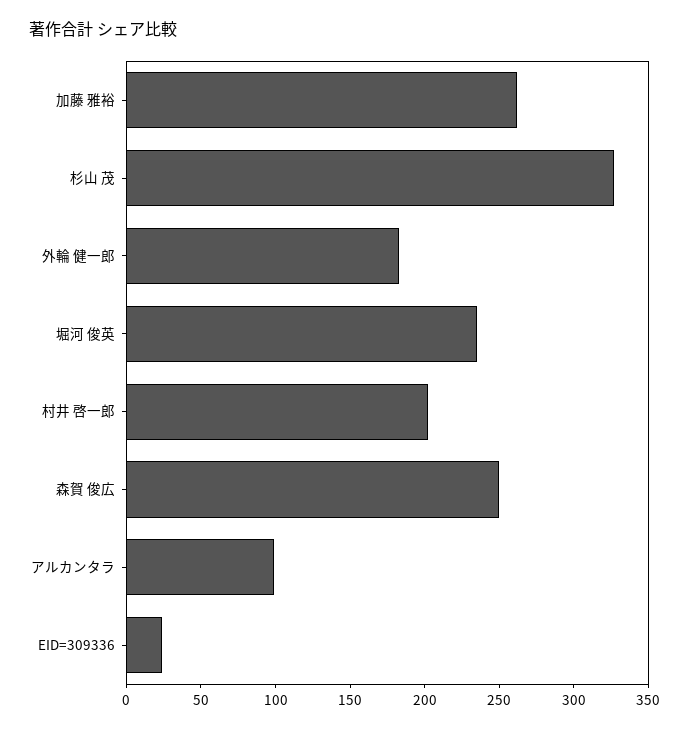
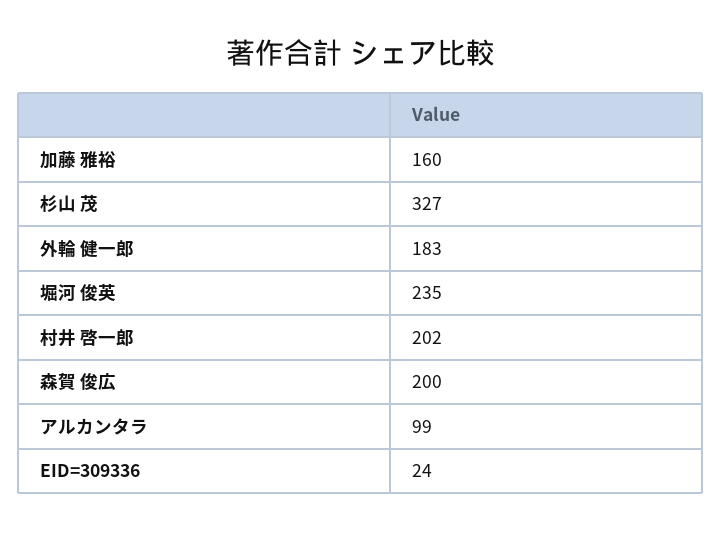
加藤 雅裕: 260 -> 160
森賀 俊広: 250 -> 200

